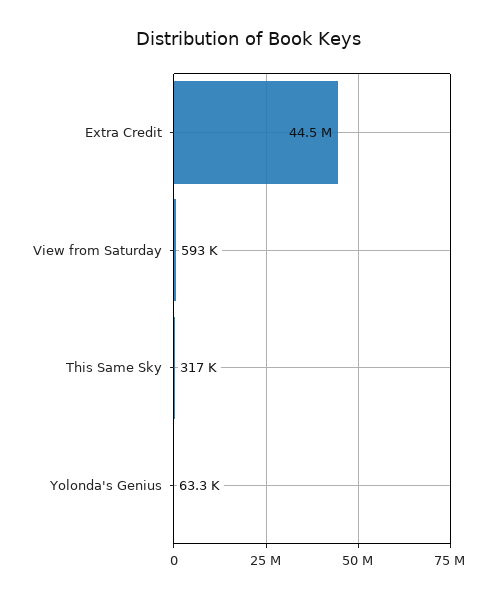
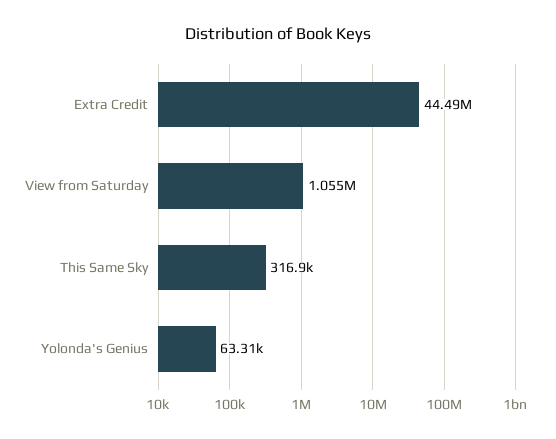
View from Saturday: 593000 -> 1055000

